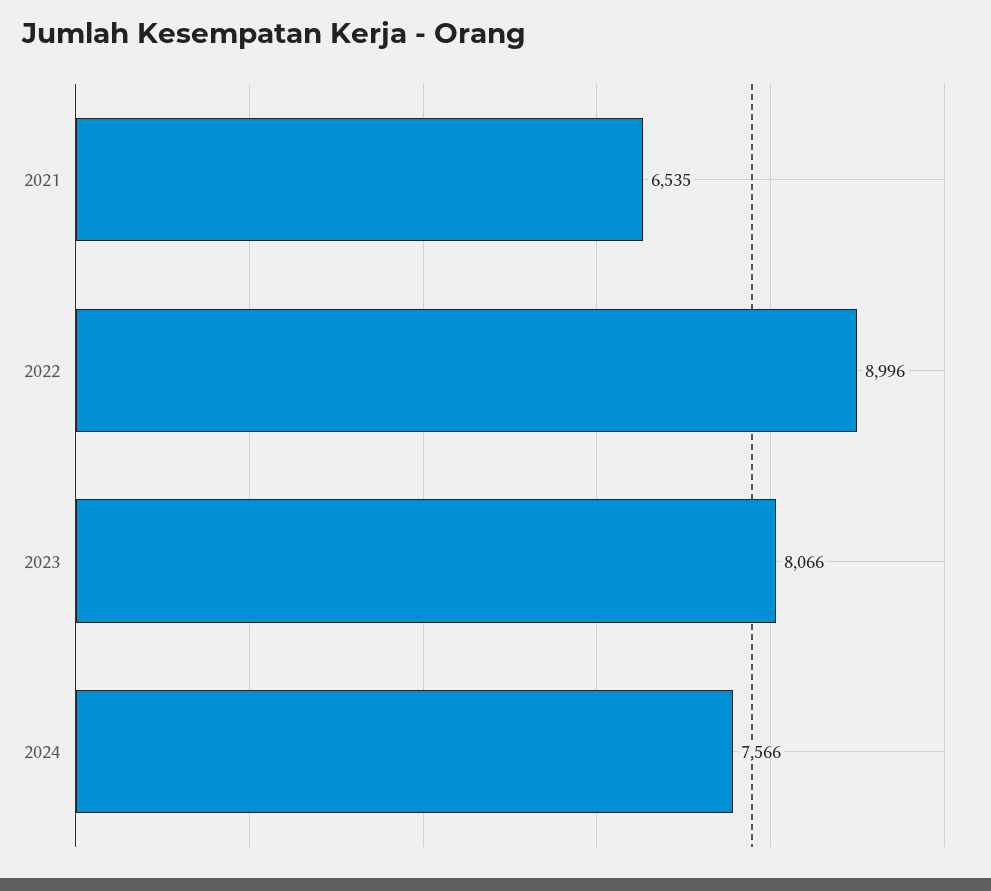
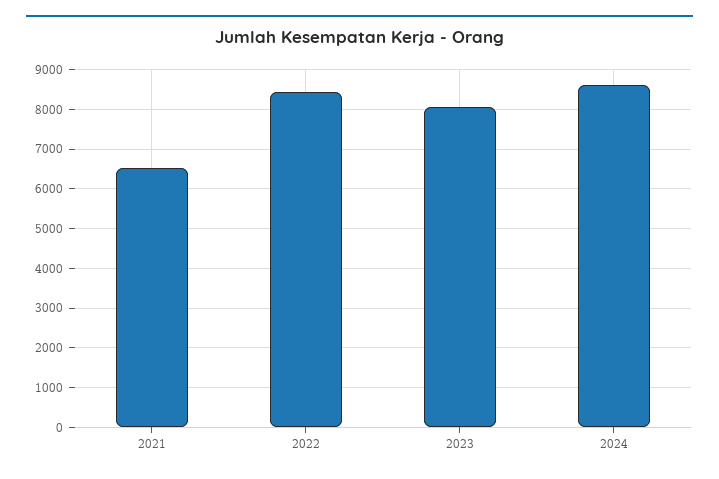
2022: 8996 -> 8400
2024: 7566 -> 8600

